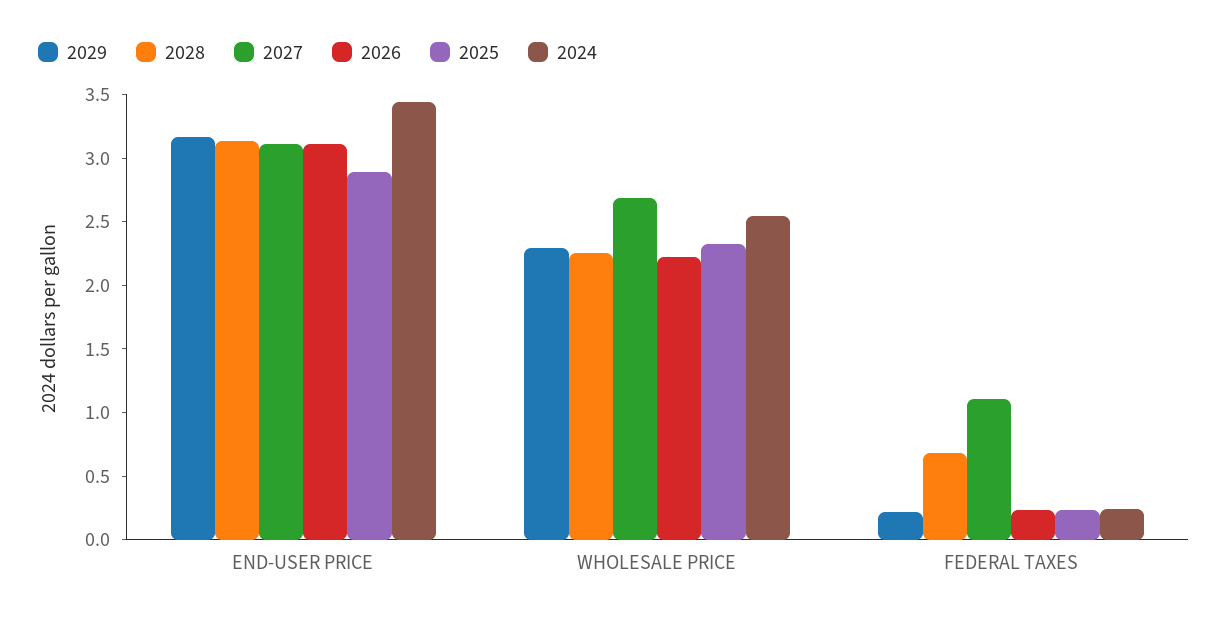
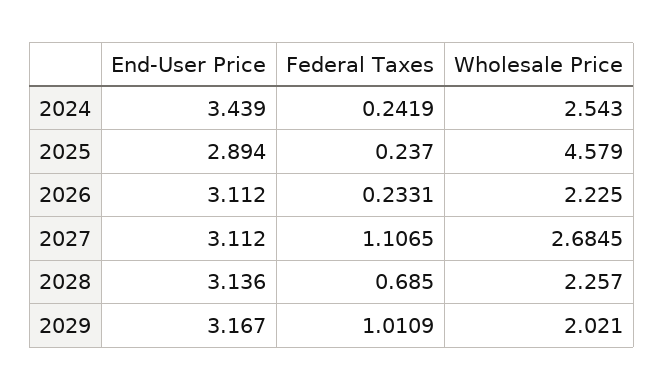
2029, WHOLESALE PRICE: 2.3 -> 2.021
2025, WHOLESALE PRICE: 2.3 -> 4.579
2029, FEDERAL TAXES: 0.2 -> 1.0109

